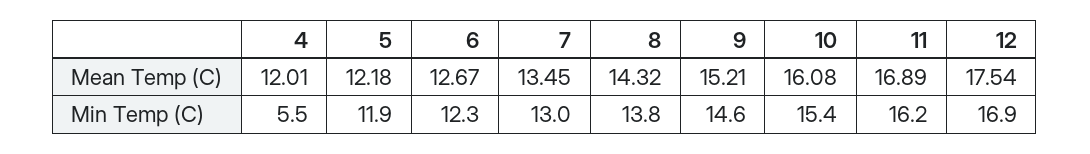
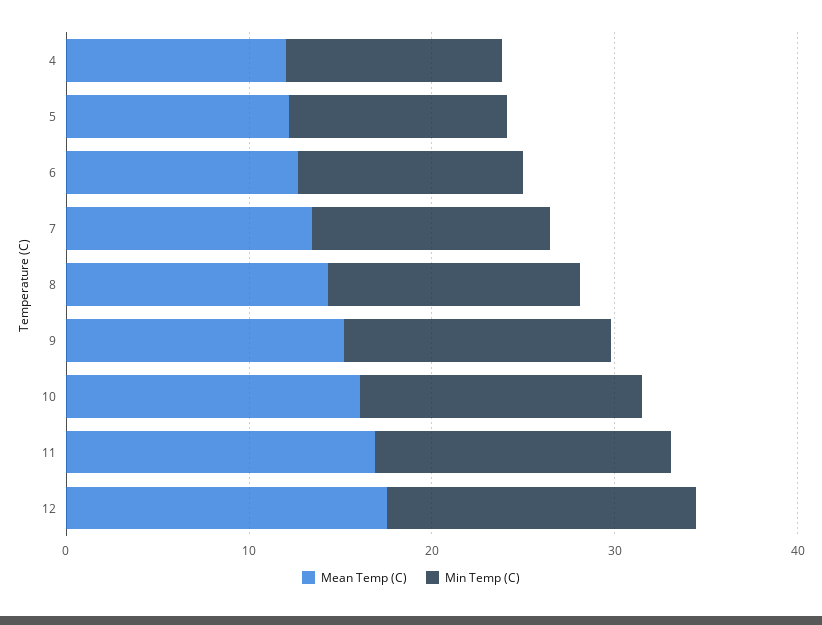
Min Temp (C), 4: 5.5 -> 12

